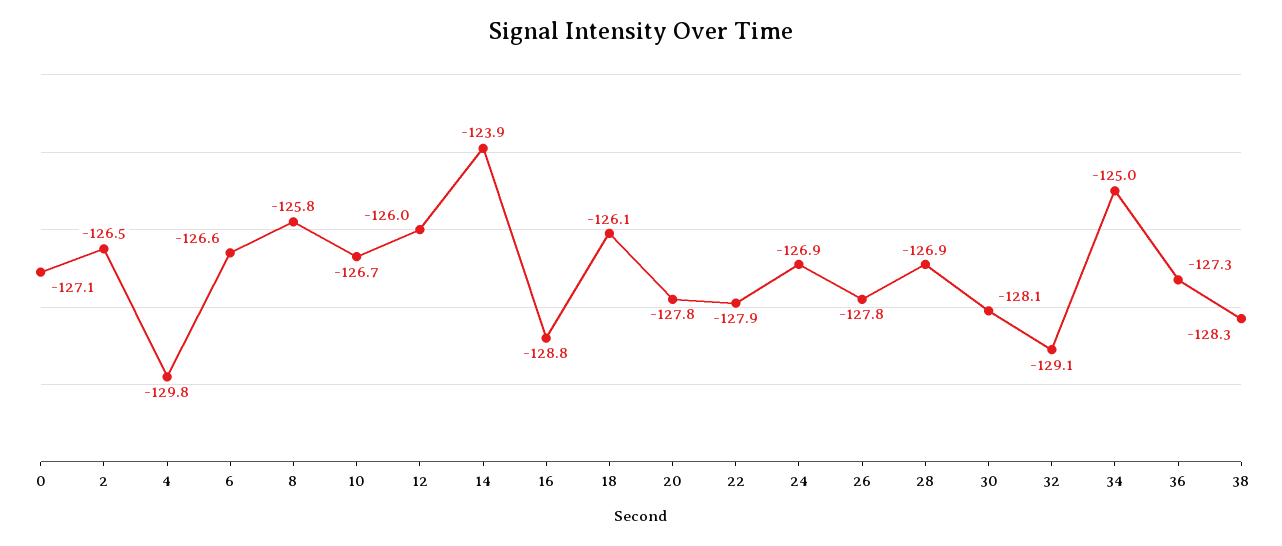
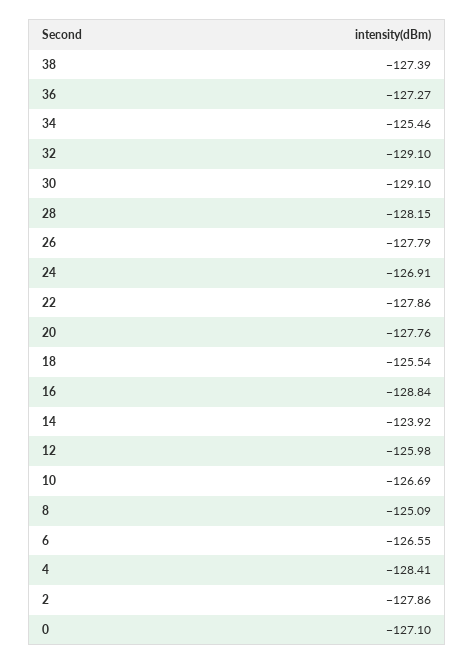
2: -126.5 -> -127.86
4: -129.8 -> -128.41
8: -125.8 -> -125.09
18: -126.1 -> -125.54
28: -126.9 -> -128.15
30: -128.1 -> -129.1
34: -125 -> -125.46
38: -128.3 -> -127.39

